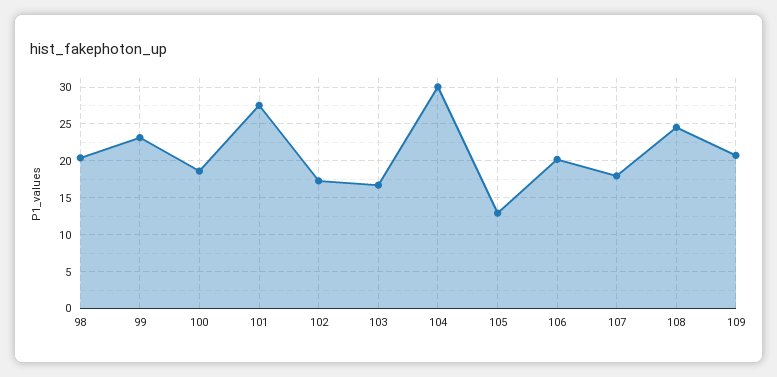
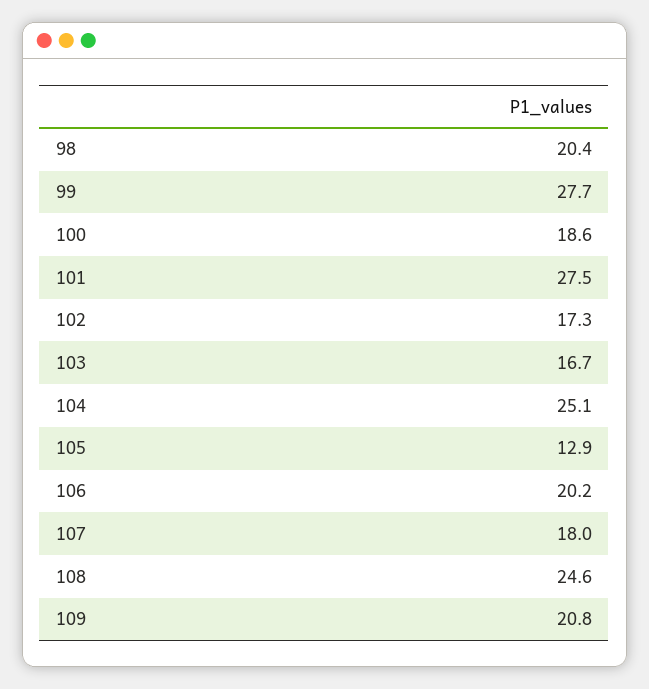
99: 23 -> 27.7
104: 30 -> 25.1

